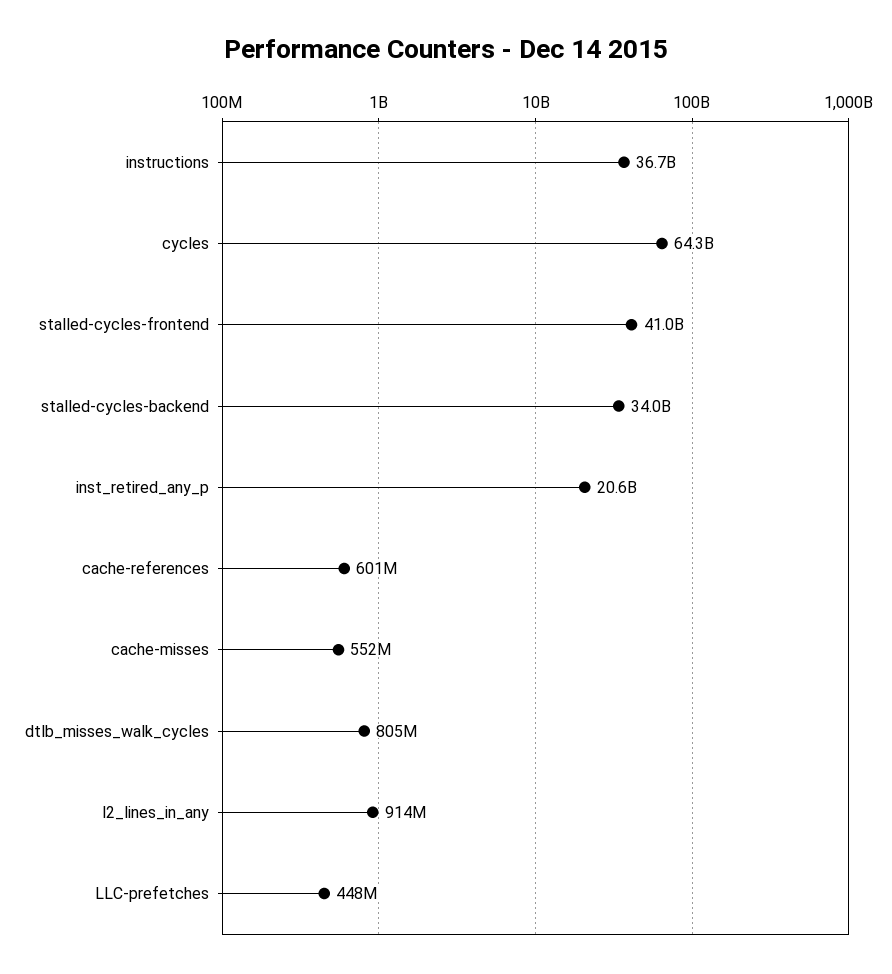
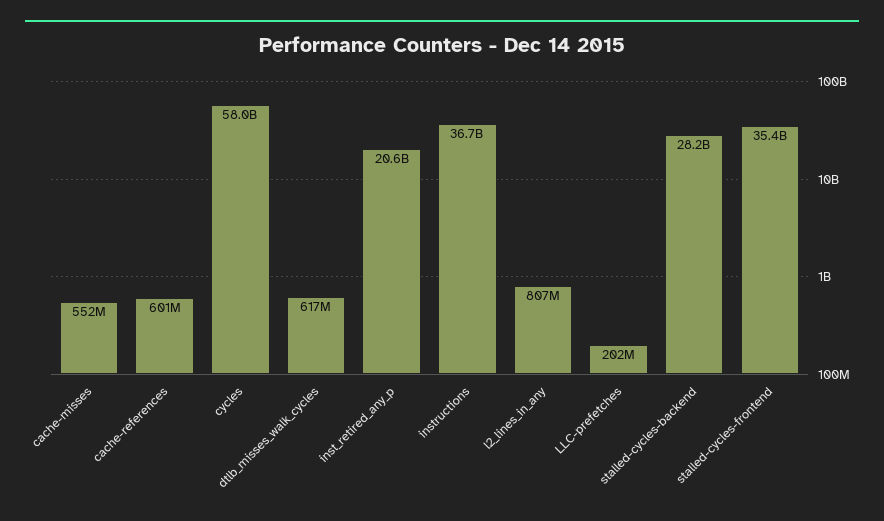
cycles: 64300000000 -> 58000000000
stalled-cycles-frontend: 41000000000 -> 35400000000
stalled-cycles-backend: 34000000000 -> 28200000000
dtlb_misses_walk_cycles: 805000000 -> 617000000
l2_lines_in_any: 914000000 -> 807000000
LLC-prefetches: 448000000 -> 202000000

